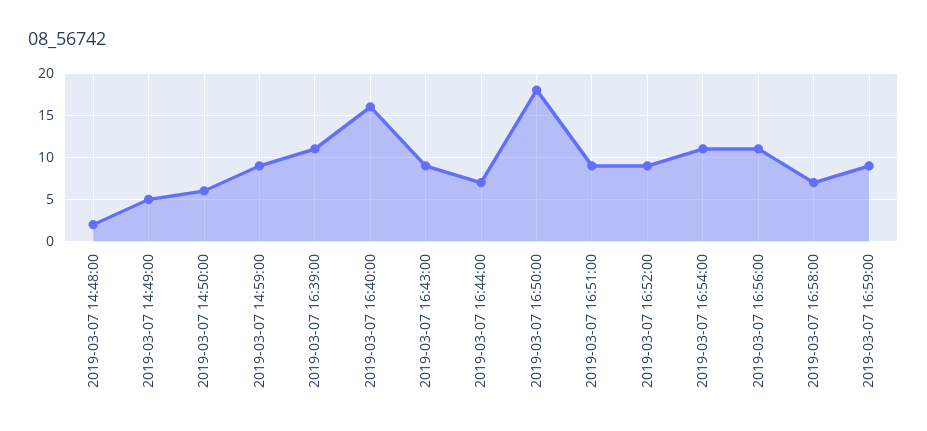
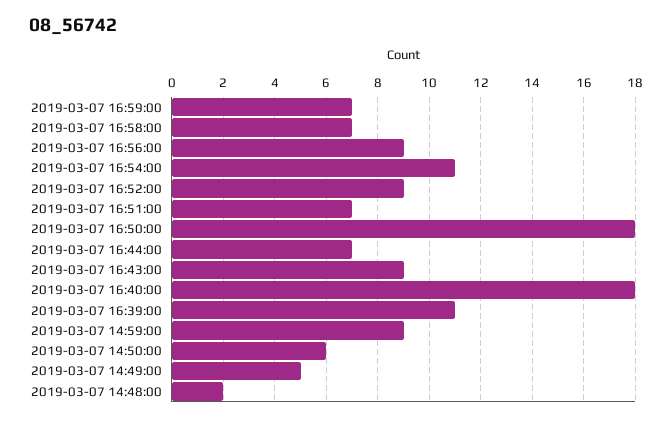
2019-03-07 16:40:00: 16 -> 18
2019-03-07 16:51:00: 9 -> 7
2019-03-07 16:56:00: 11 -> 9
2019-03-07 16:59:00: 9 -> 7

